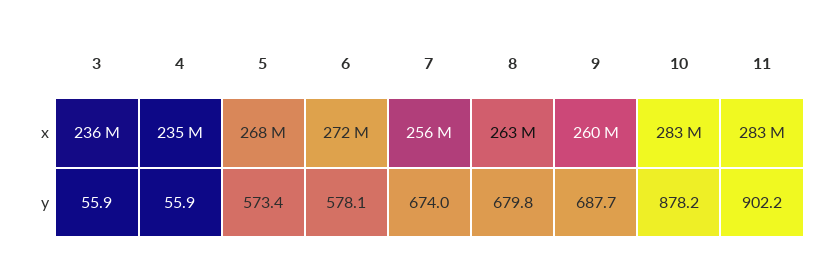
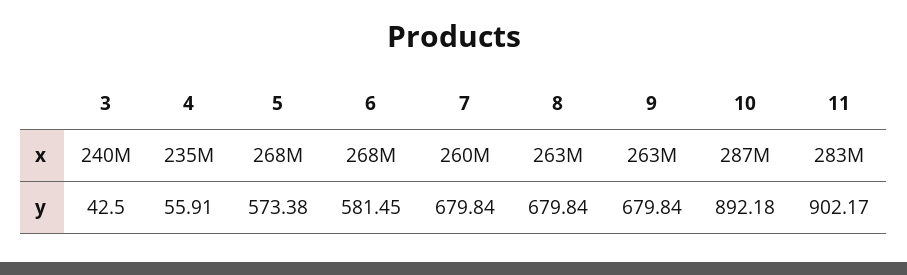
3, x: 236000000 -> 240000000
6, x: 272000000 -> 268000000
7, x: 256000000 -> 260000000
9, x: 260000000 -> 263000000
10, x: 283000000 -> 287000000
3, y: 55.9 -> 42.5
6, y: 578.1 -> 581.45
7, y: 674 -> 679.84
9, y: 687.7 -> 679.84
10, y: 878.2 -> 892.18

